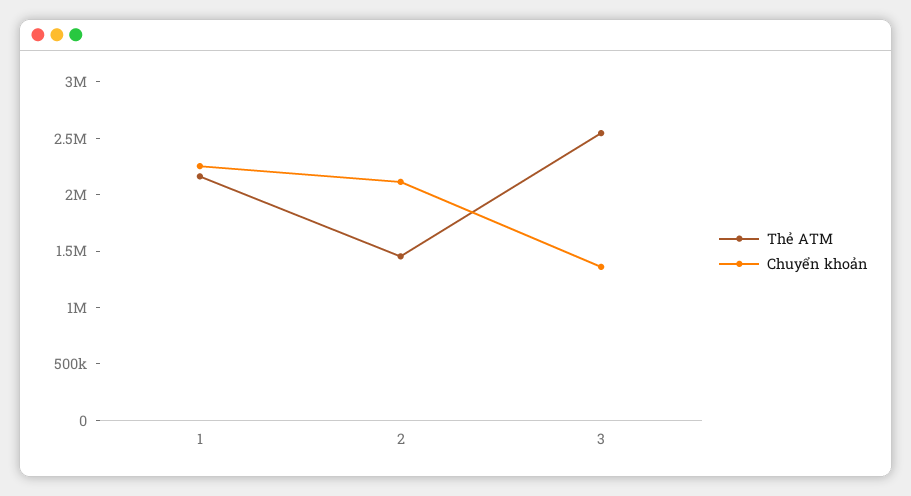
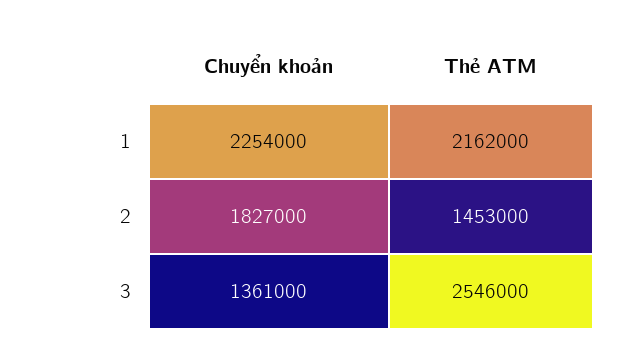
Chuyển khoản, 2: 2100000 -> 1827000

